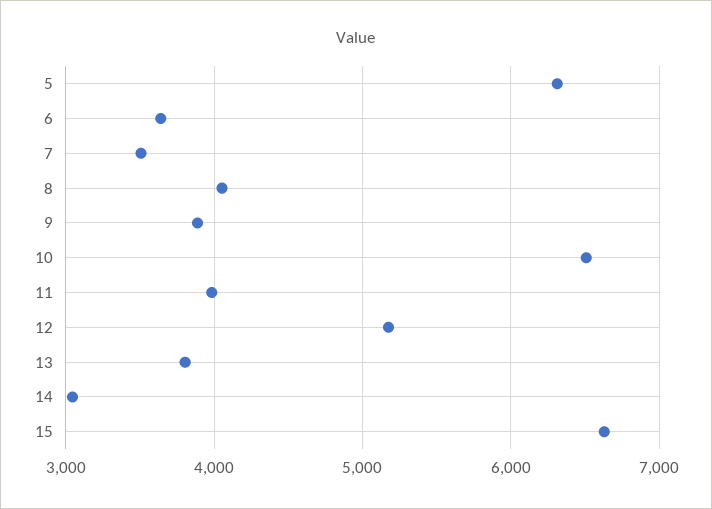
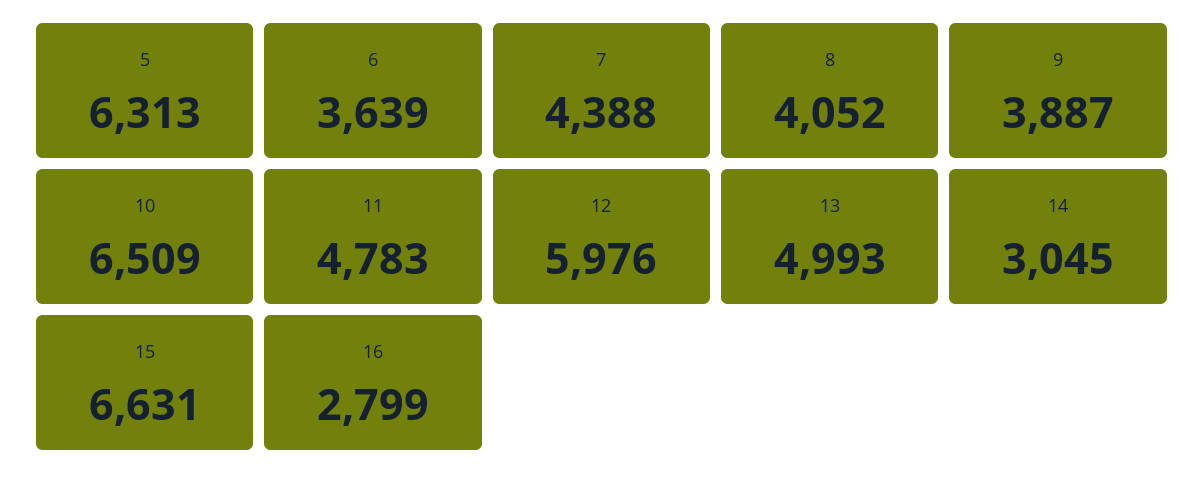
7: 3500 -> 4388
11: 4000 -> 4783
12: 5200 -> 5976
13: 3800 -> 4993
16: none -> 2799

